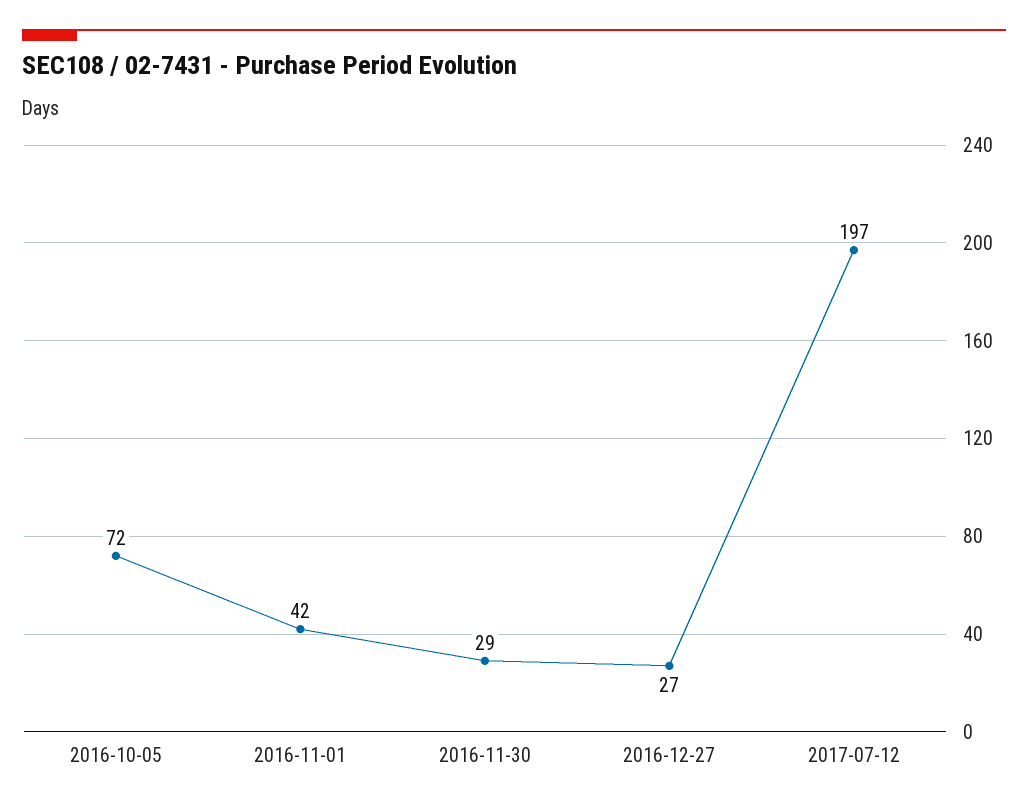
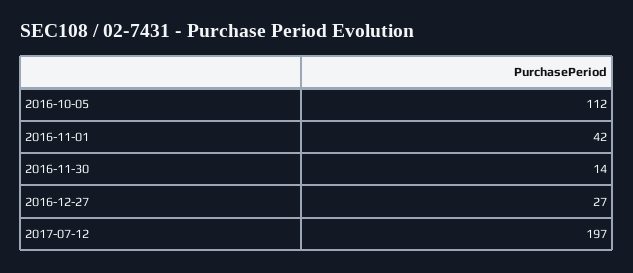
2016-10-05: 72 -> 112
2016-11-30: 29 -> 14

